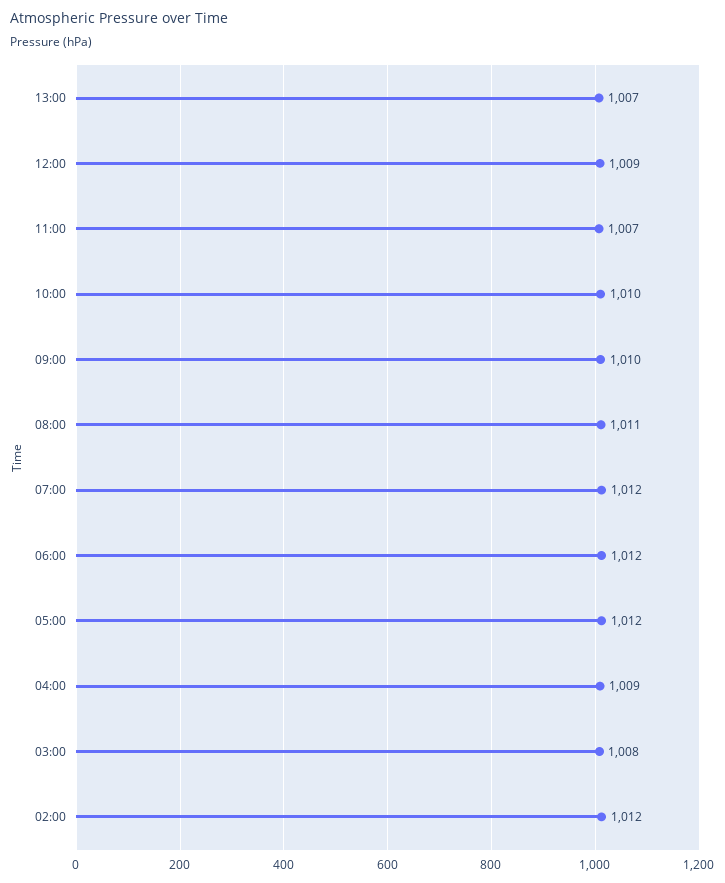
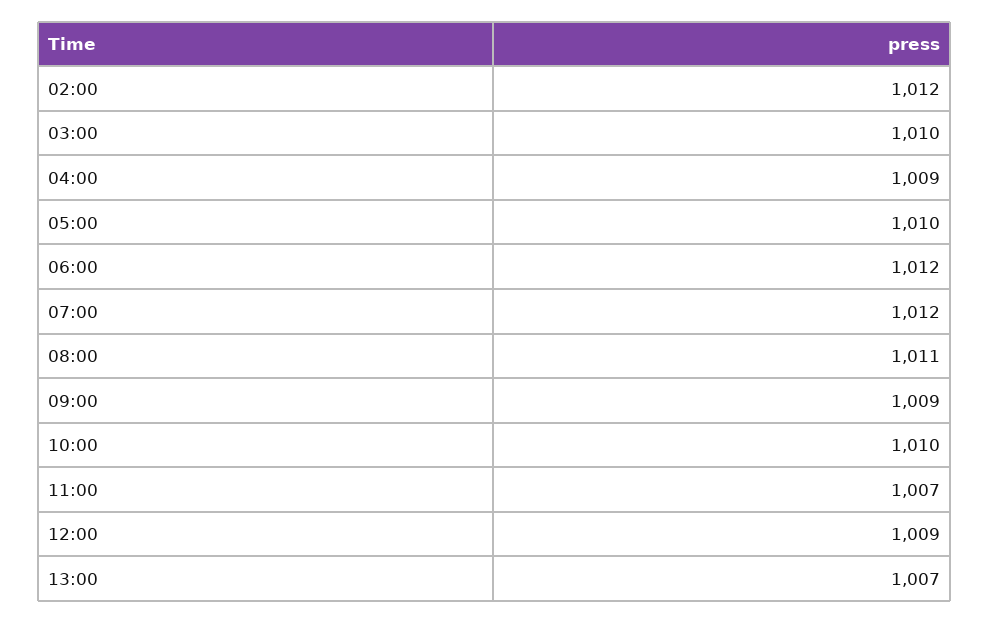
09:00: 1010 -> 1009
05:00: 1012 -> 1010
03:00: 1008 -> 1010

